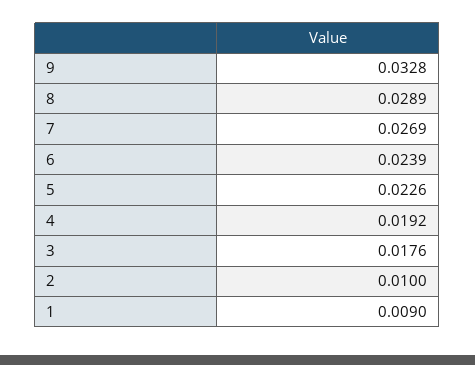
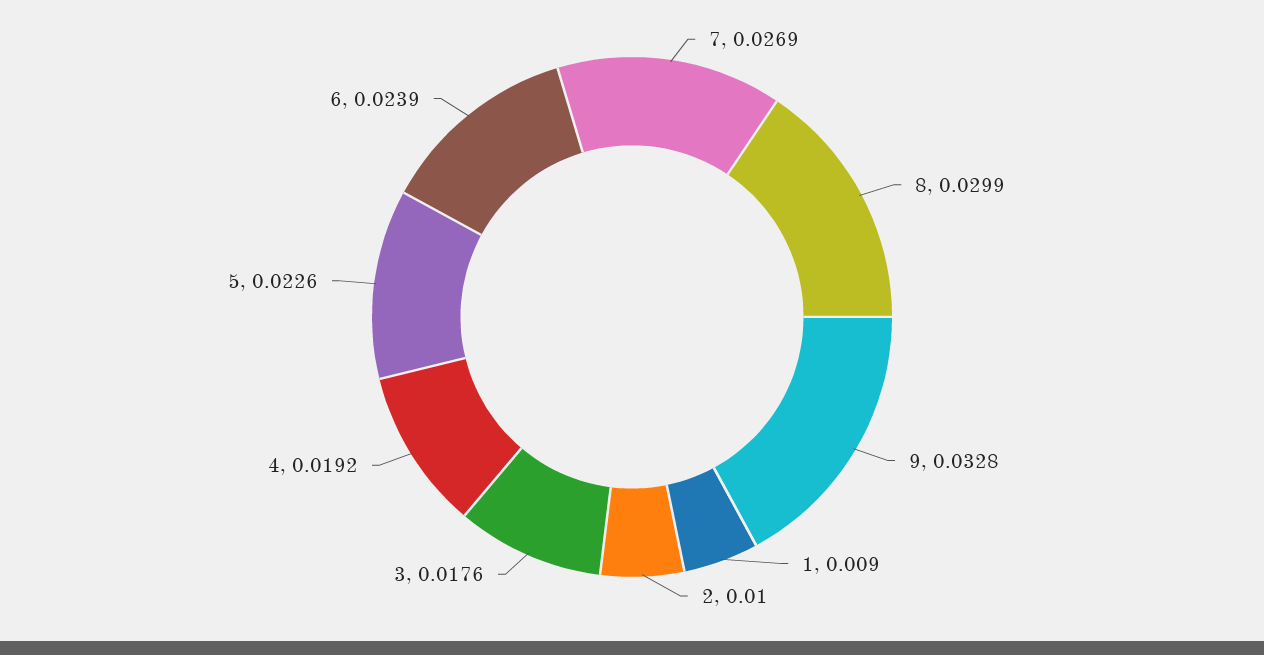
8: 0.0289 -> 0.0299

